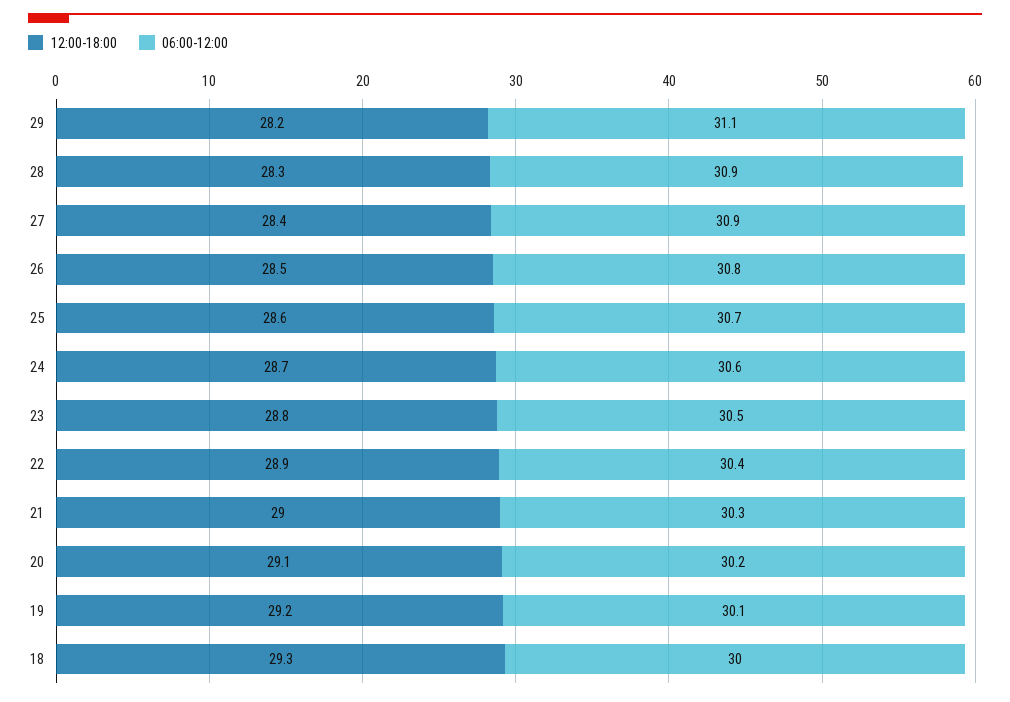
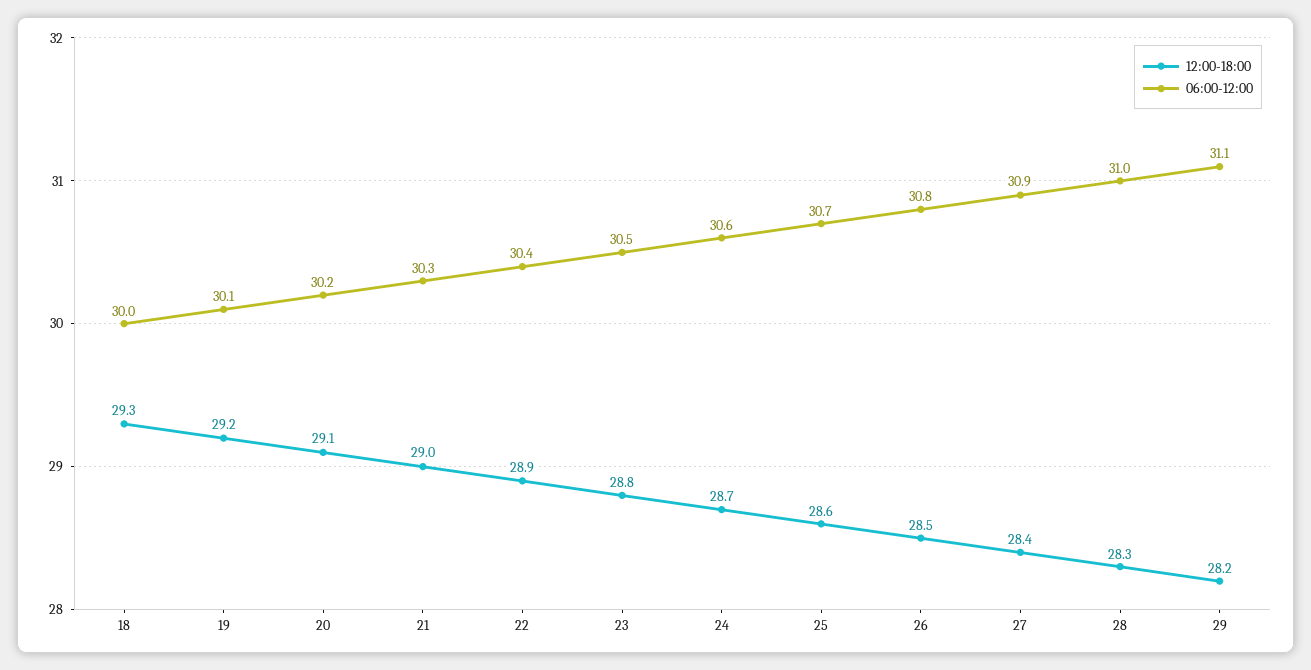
06:00-12:00, 28: 30.9 -> 31

